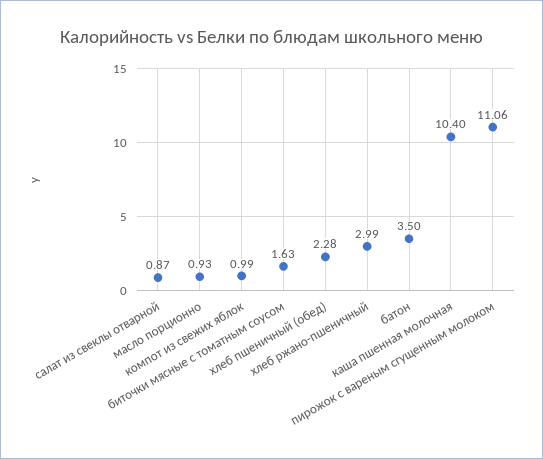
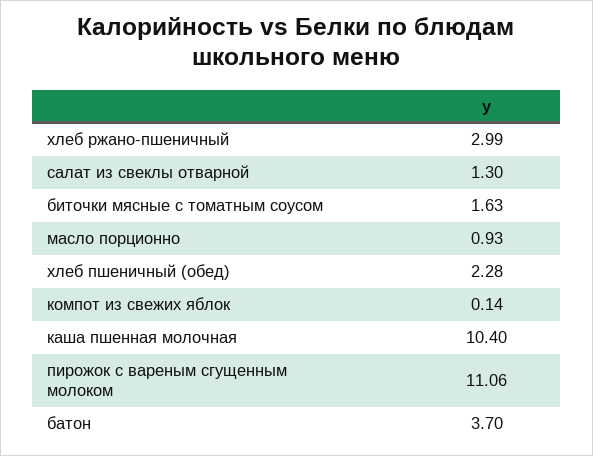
салат из свеклы отварной: 0.87 -> 1.3
компот из свежих яблок: 0.99 -> 0.14
батон: 3.5 -> 3.7

